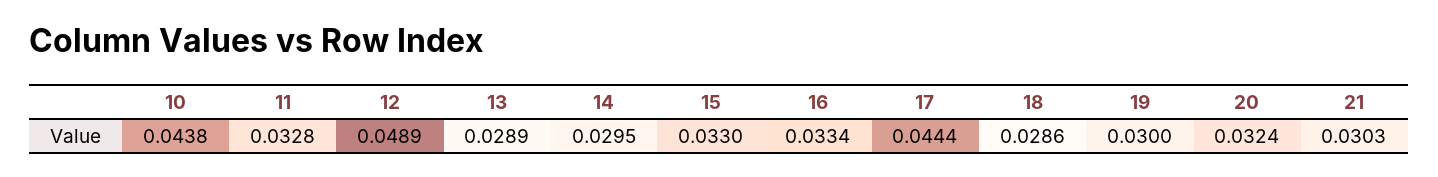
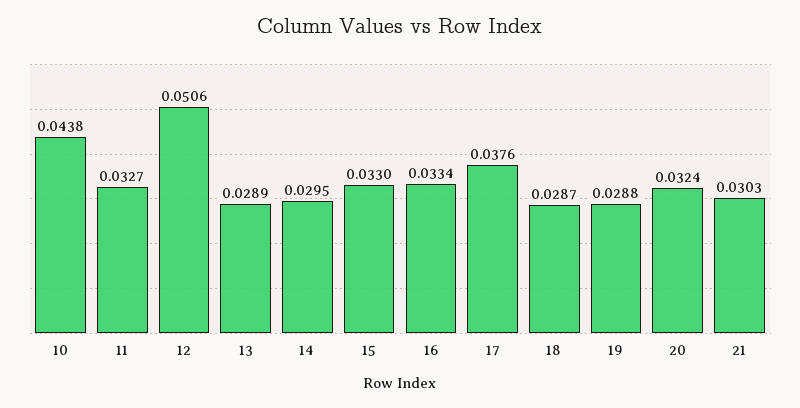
11: 0.0328 -> 0.0327
12: 0.0489 -> 0.0506
17: 0.0444 -> 0.0376
18: 0.0286 -> 0.0287
19: 0.03 -> 0.0288

